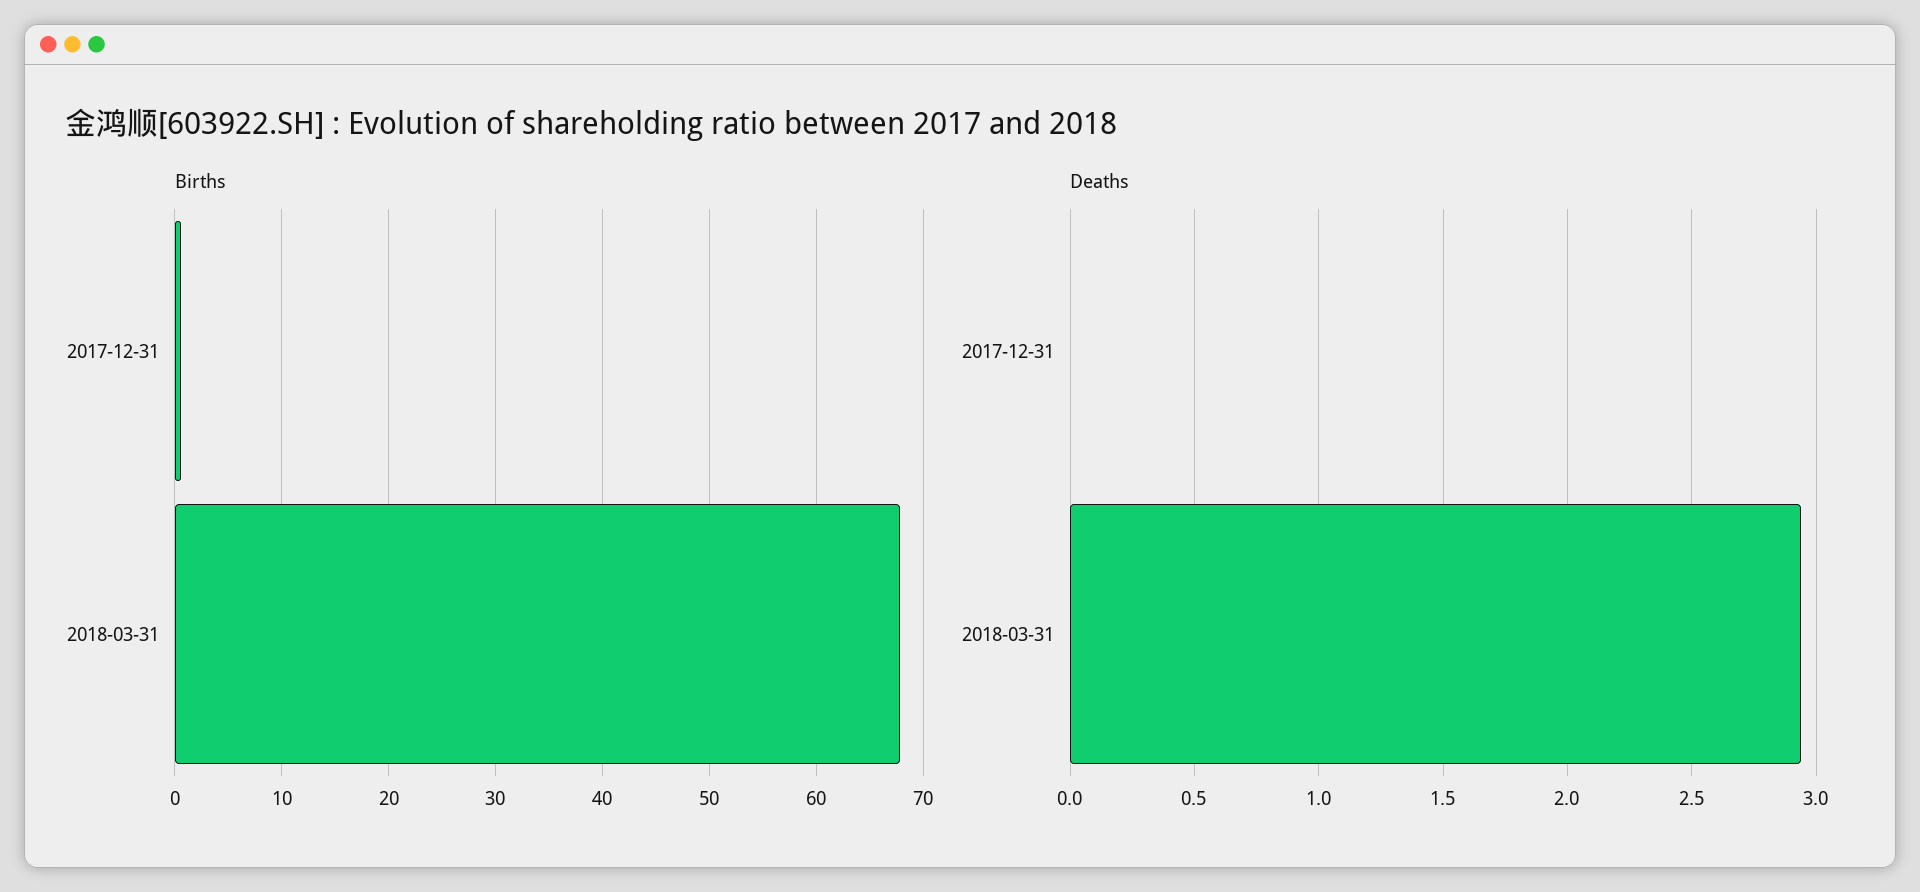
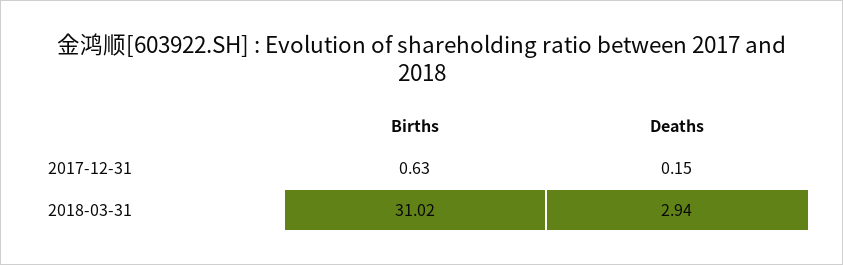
Births, 2018-03-31: 68 -> 31.02
Deaths, 2017-12-31: 0 -> 0.15

